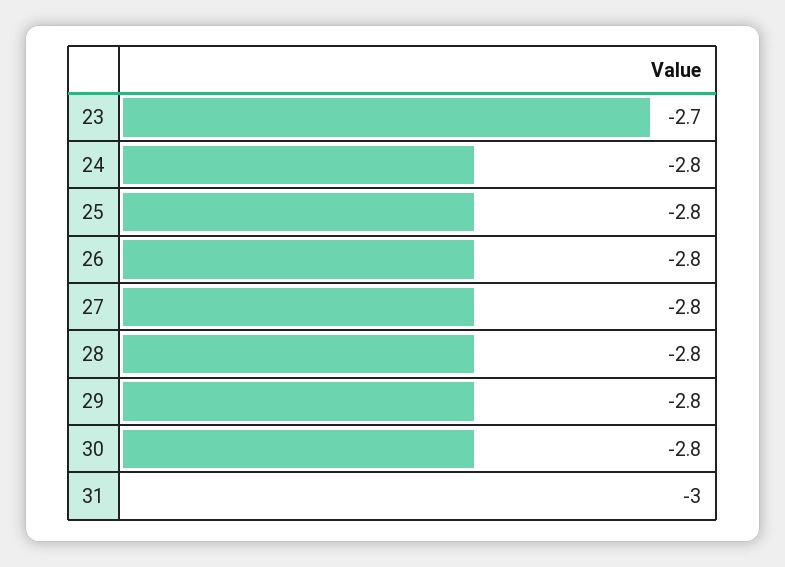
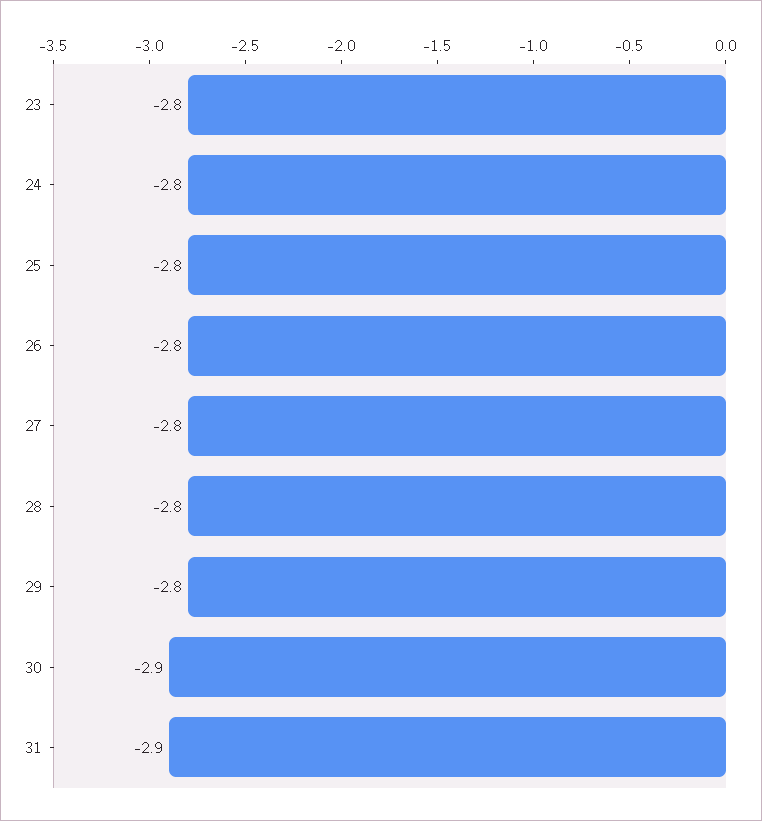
23: -2.7 -> -2.8
30: -2.8 -> -2.9
31: -3 -> -2.9

